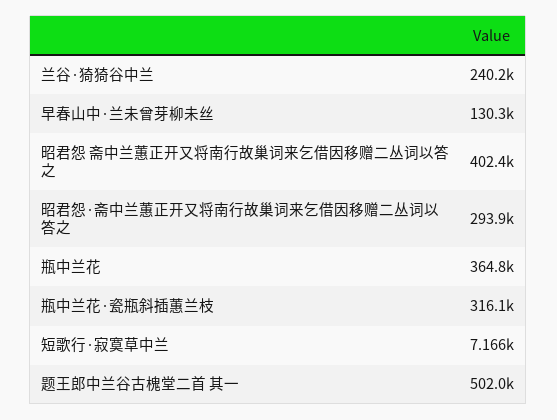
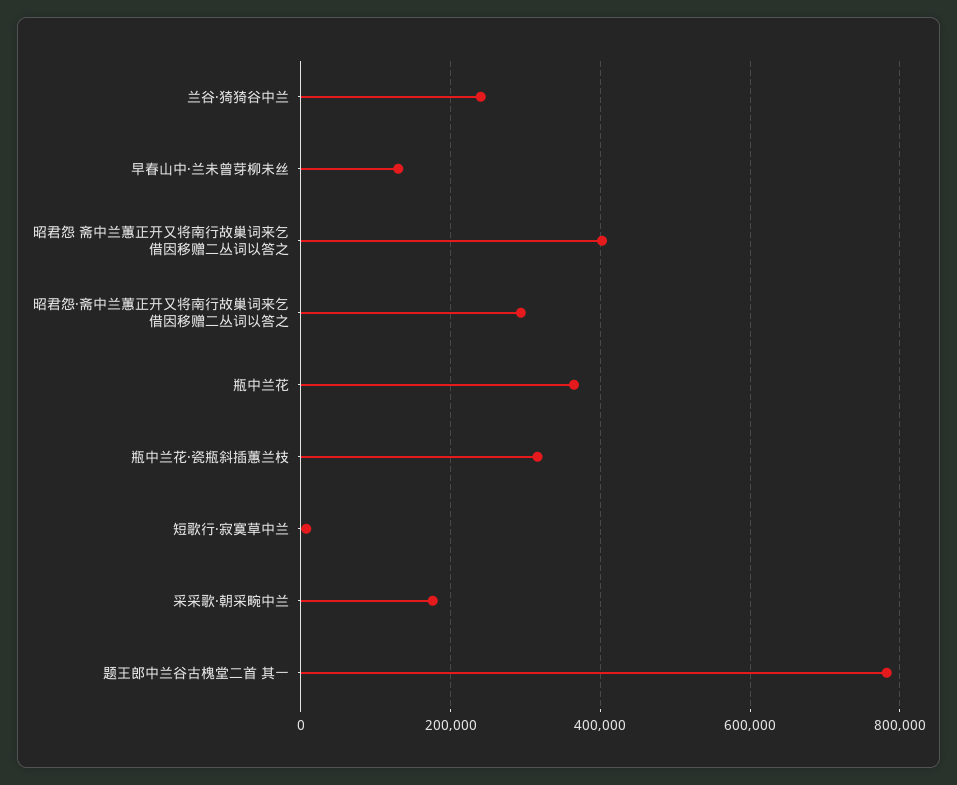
题王郎中兰谷古槐堂二首 其一: 502000 -> 780000
采采歌·朝采畹中兰: none -> 180000

